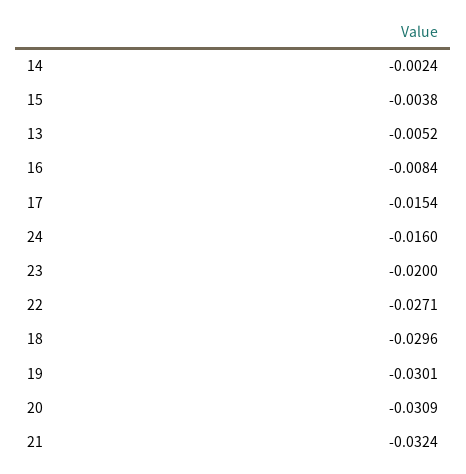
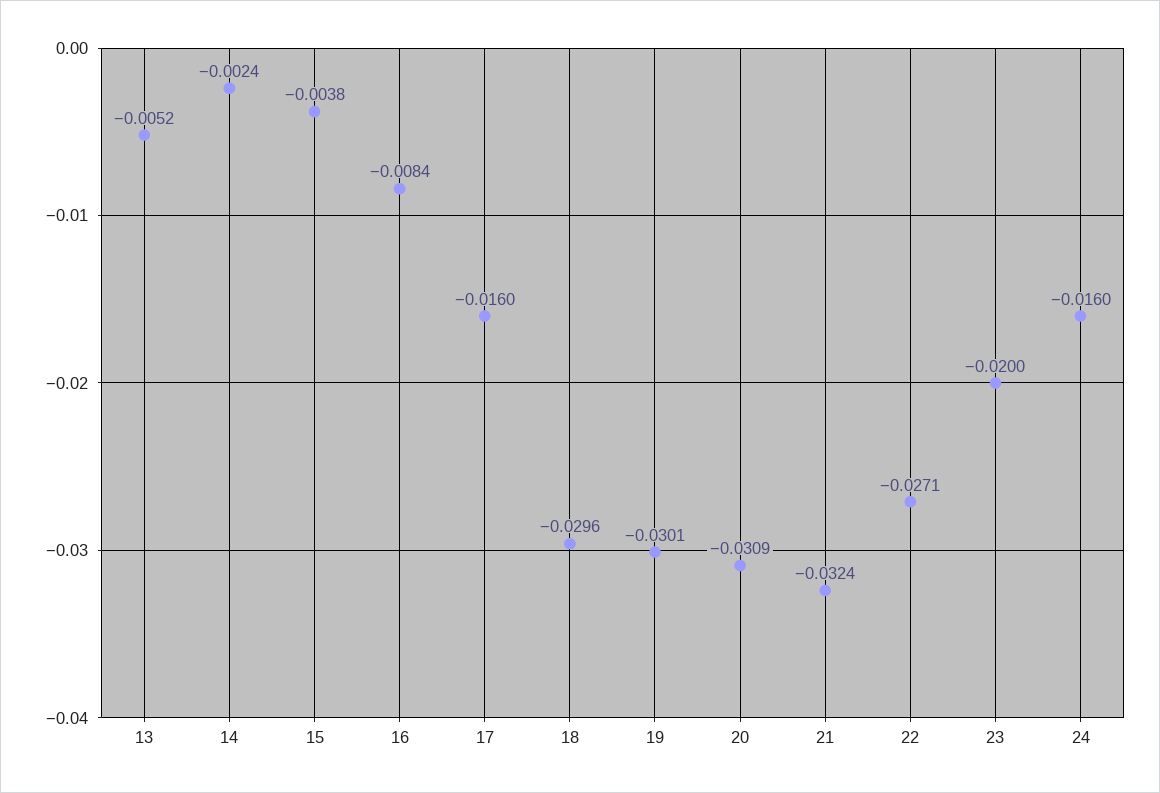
17: -0.0154 -> -0.016

